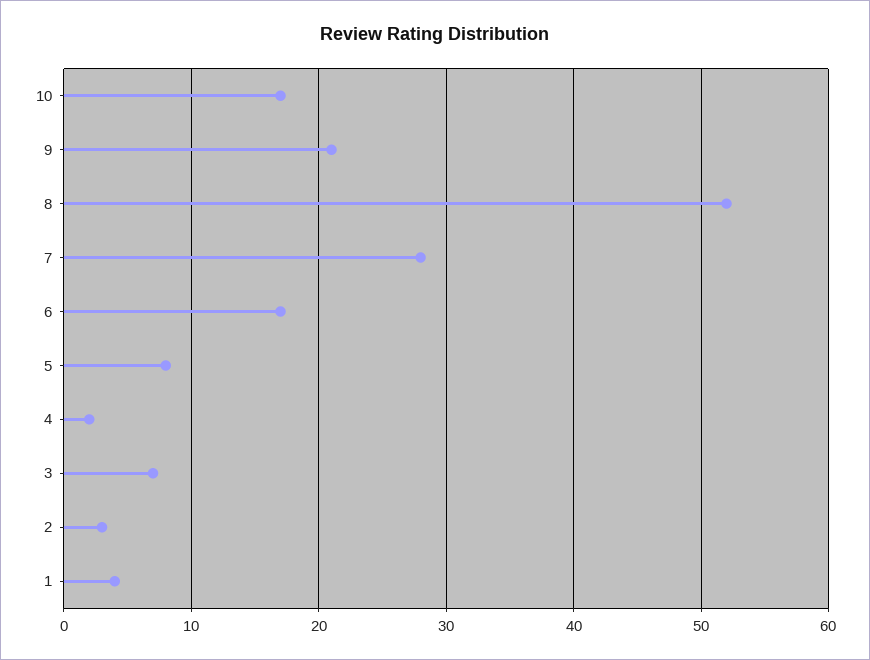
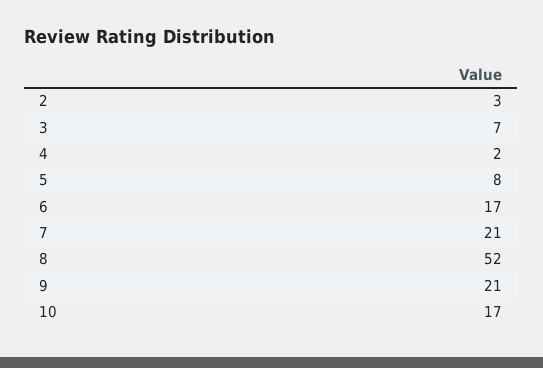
7: 28 -> 21
1: 4 -> none

